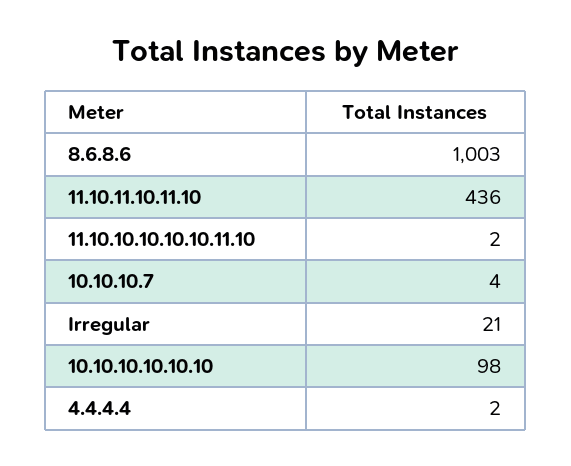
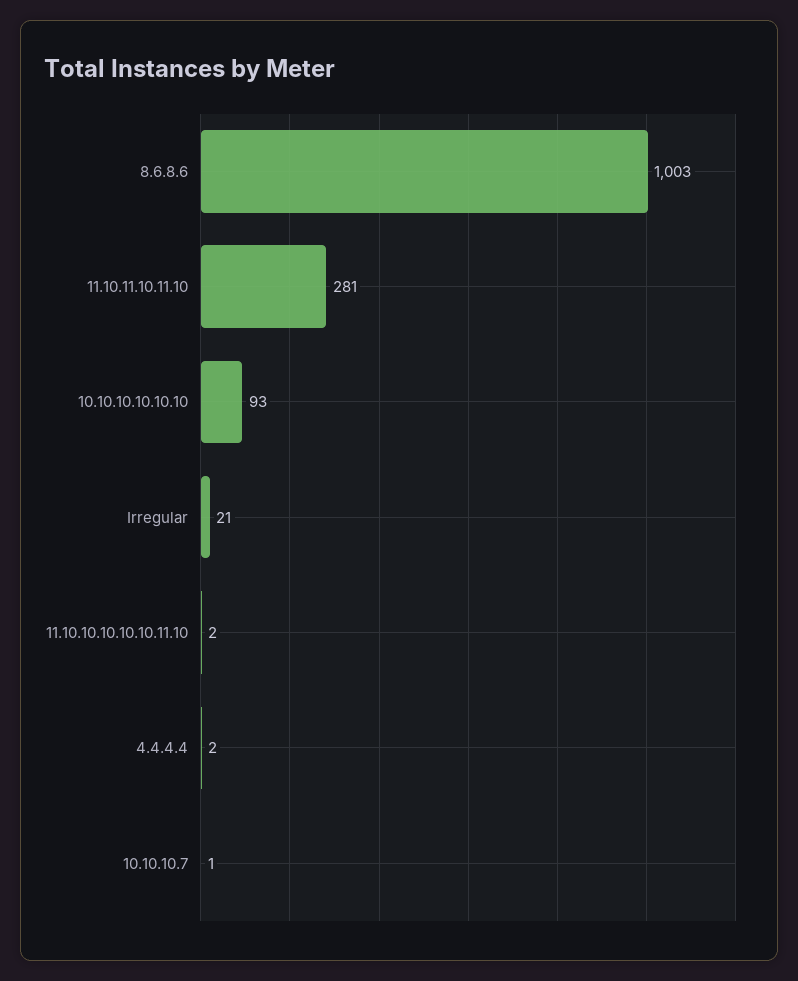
11.10.11.10.11.10: 436 -> 281
10.10.10.7: 4 -> 1
10.10.10.10.10.10: 98 -> 93

